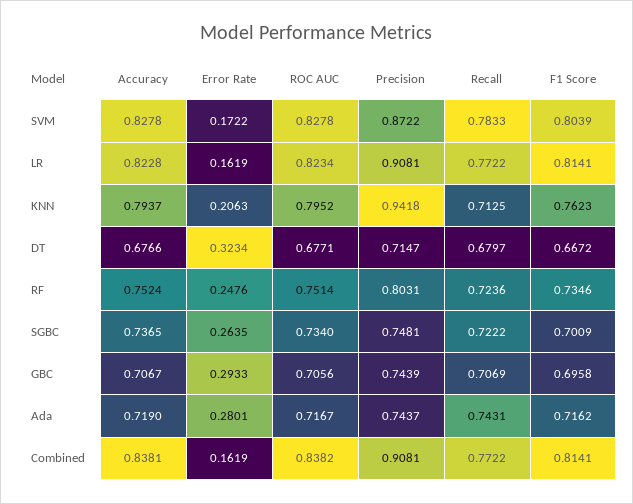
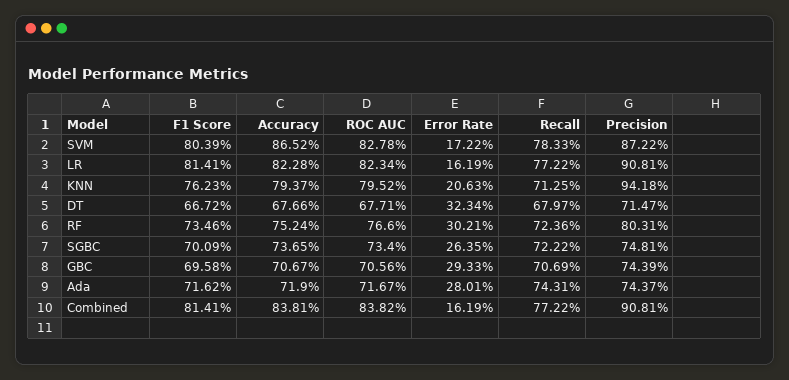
Accuracy, SVM: 0.8278 -> 0.8652
Error Rate, RF: 0.2476 -> 0.3021
ROC AUC, RF: 0.7514 -> 0.766

